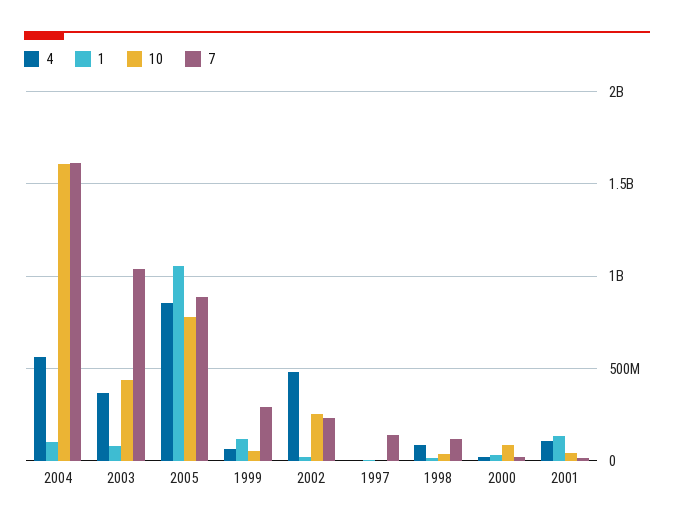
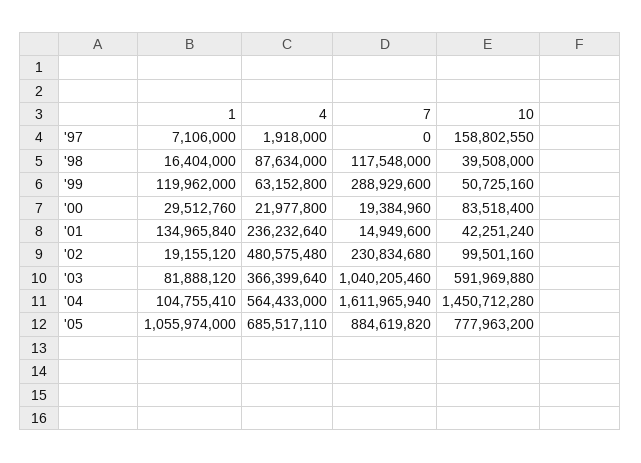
10, 2004: 1600000000 -> 1450712280
10, 2003: 450000000 -> 591969880
4, 2005: 850000000 -> 685517110
10, 2002: 250000000 -> 99501160
10, 1997: 0 -> 158802550
7, 1997: 150000000 -> 0
4, 2001: 100000000 -> 236232640

